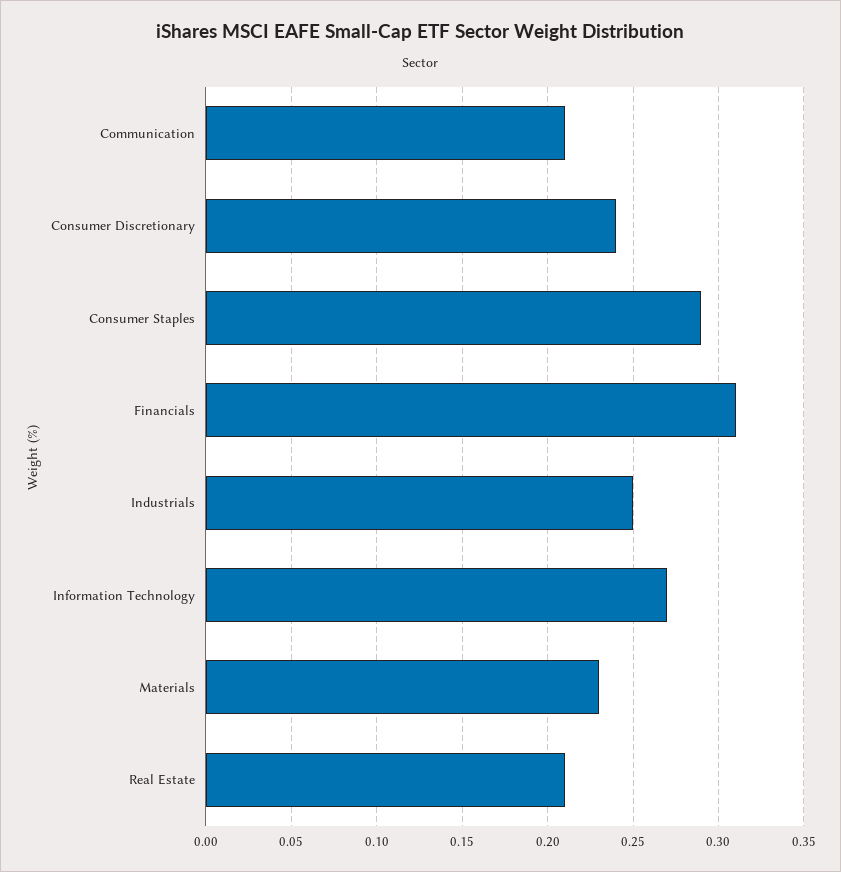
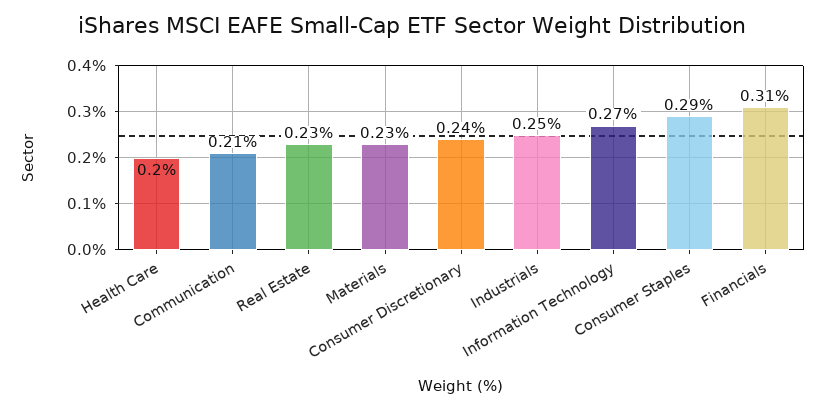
Real Estate: 0.21 -> 0.23
Health Care: none -> 0.2

